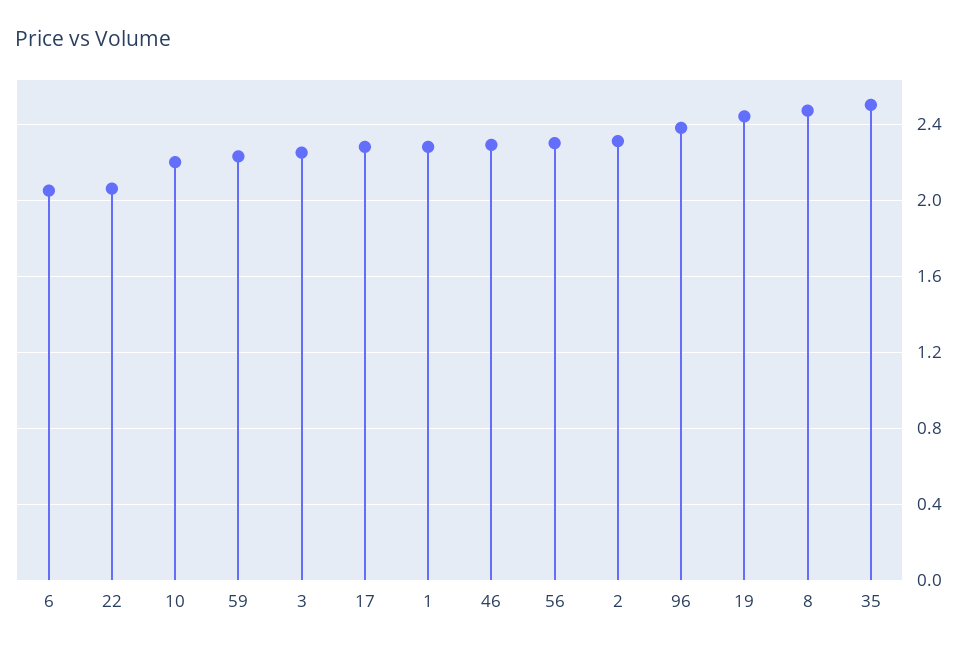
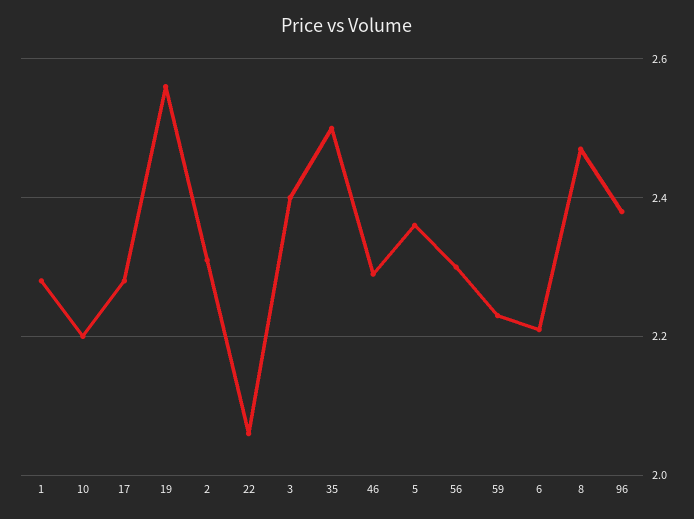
6: 2.05 -> 2.2
3: 2.25 -> 2.4
19: 2.45 -> 2.55
5: none -> 2.35

